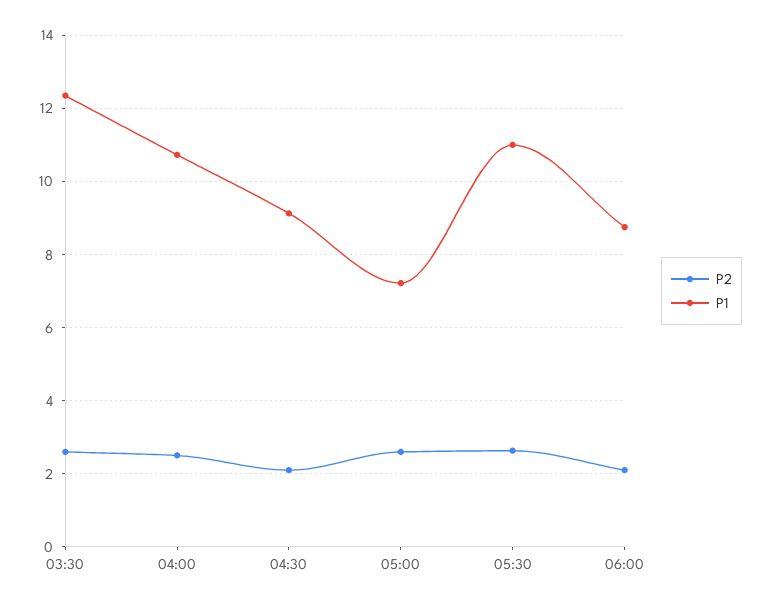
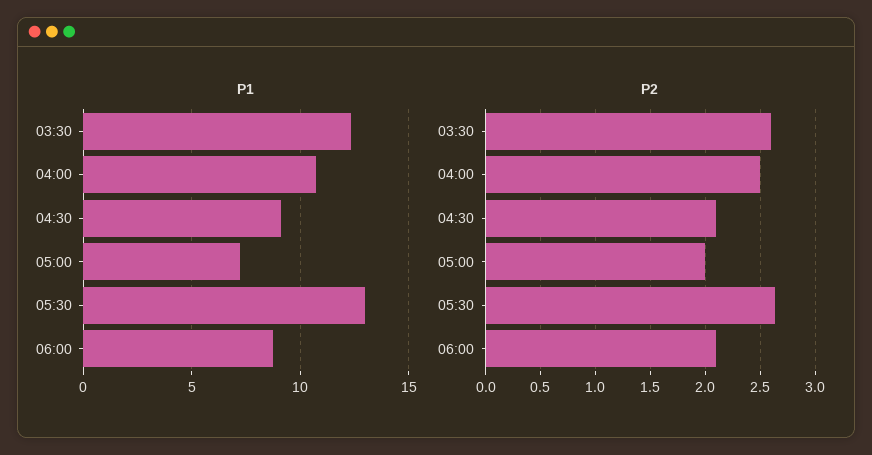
P2, 05:00: 2.6 -> 2
P1, 05:30: 11 -> 13

